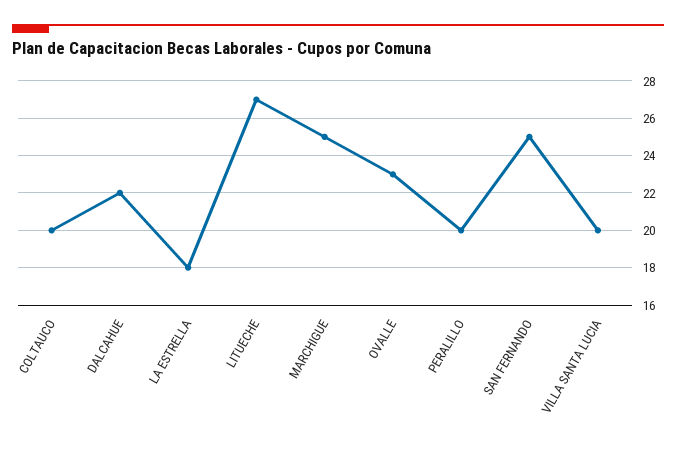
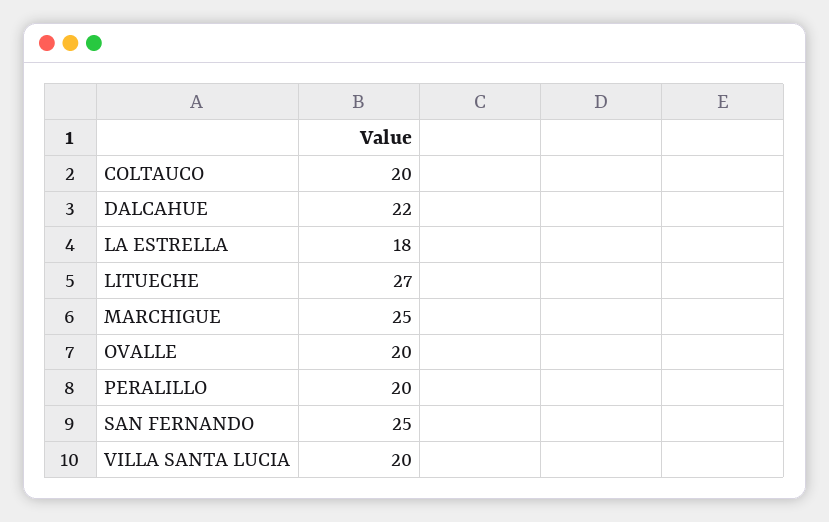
OVALLE: 23 -> 20

